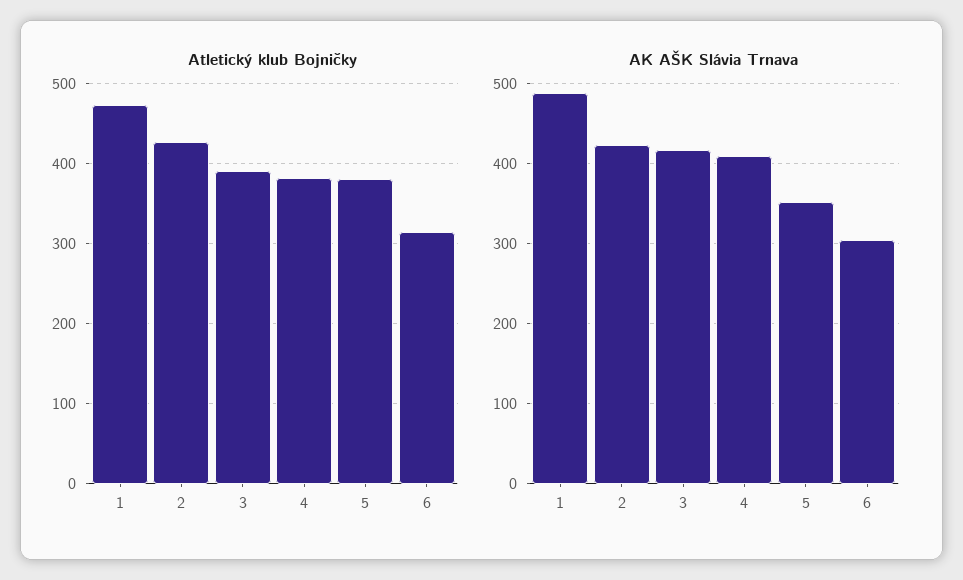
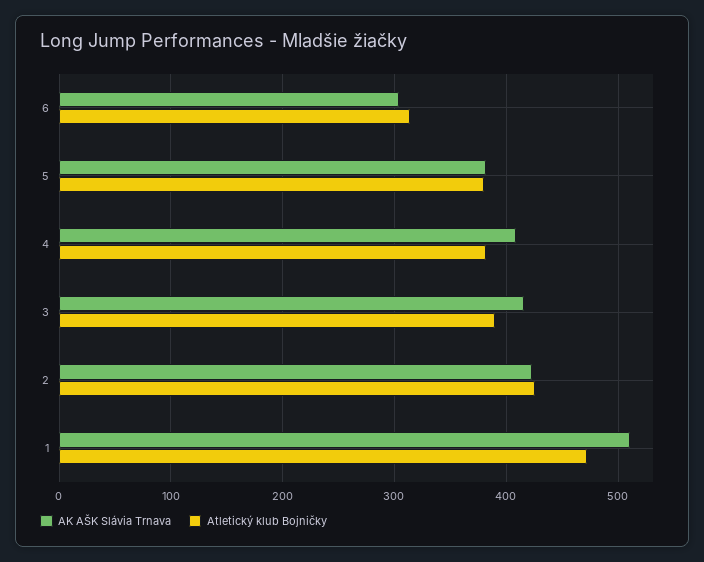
AK AŠK Slávia Trnava, 1: 490 -> 510
AK AŠK Slávia Trnava, 5: 350 -> 380

